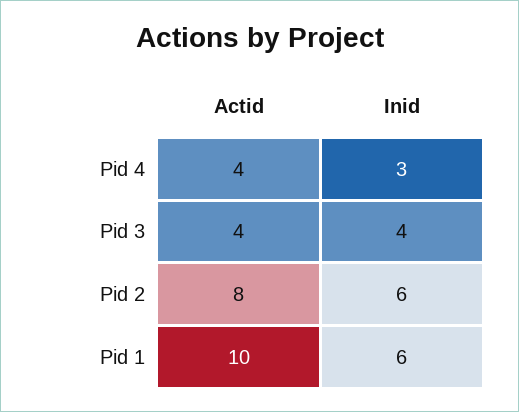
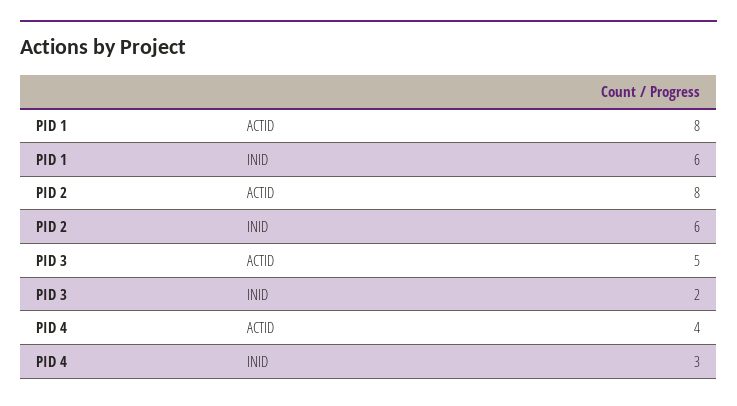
Actid, Pid 3: 4 -> 5
Inid, Pid 3: 4 -> 2
Actid, Pid 1: 10 -> 8

